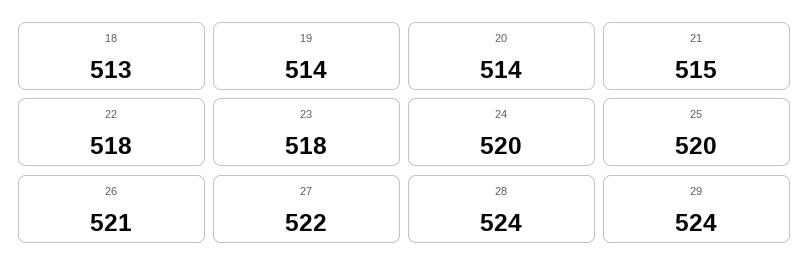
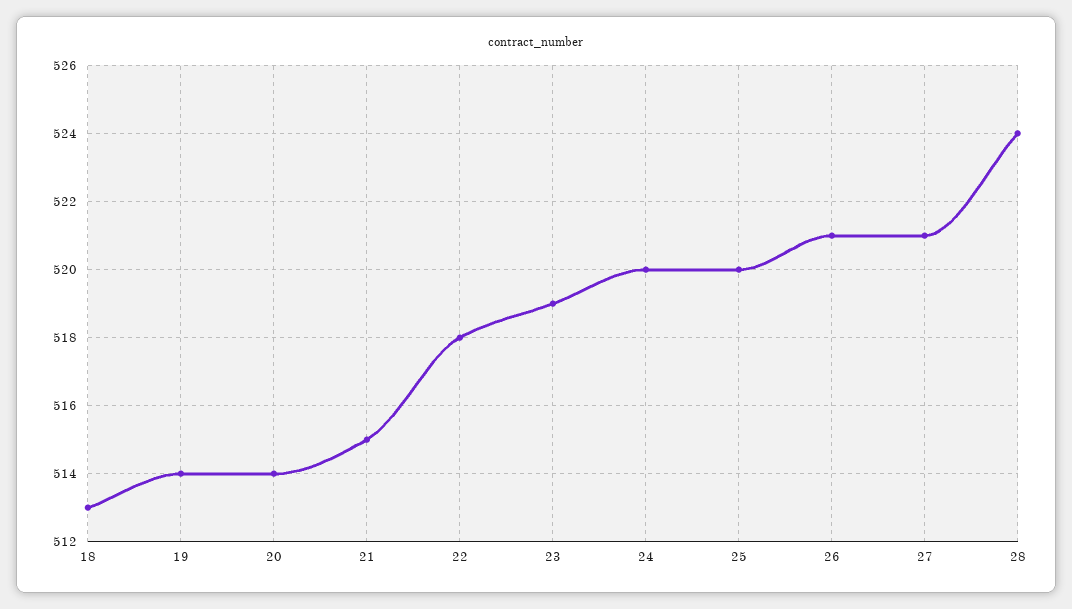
23: 518 -> 519
27: 522 -> 521
29: 524 -> none

